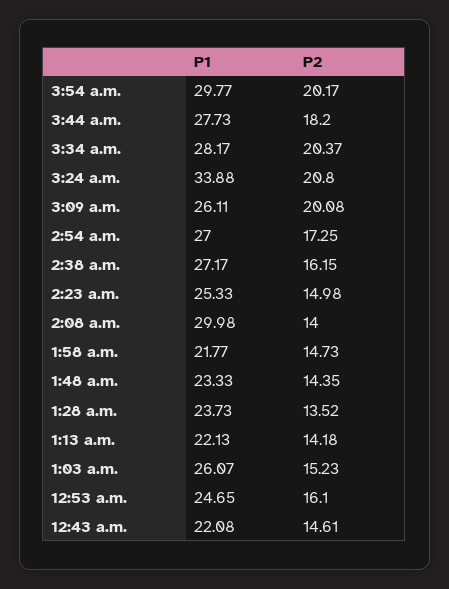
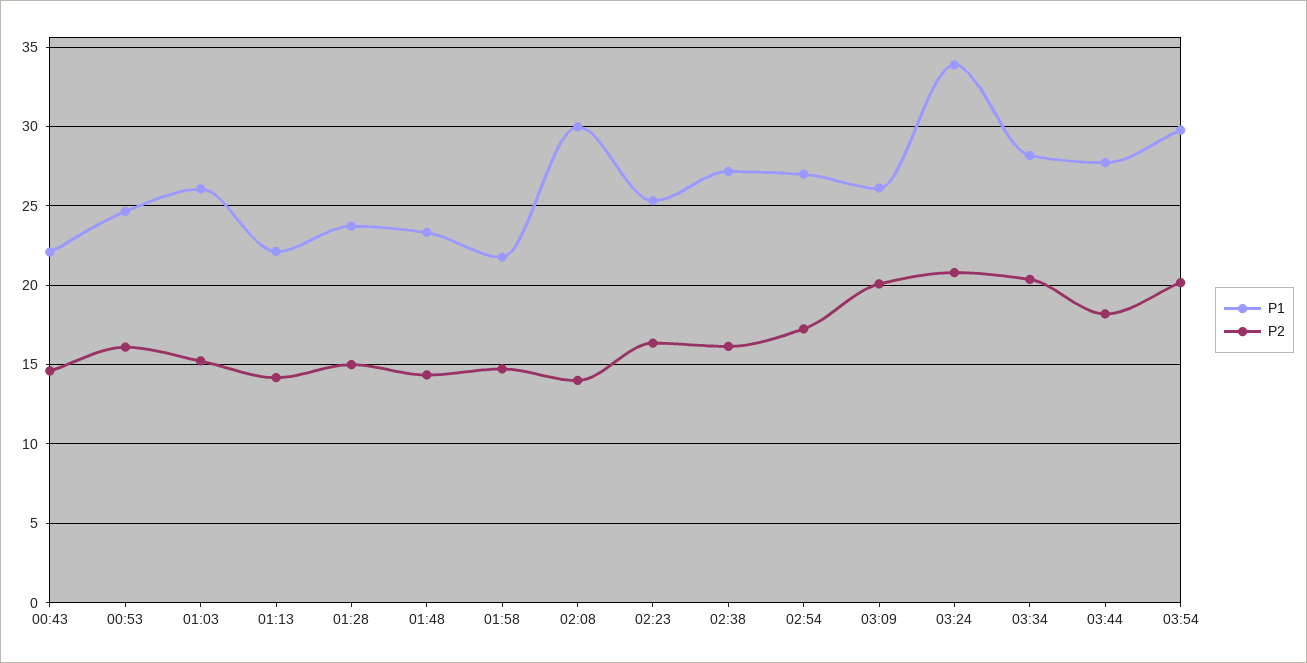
P2, 2:23 a.m.: 14.98 -> 16.5
P2, 1:28 a.m.: 13.52 -> 15

